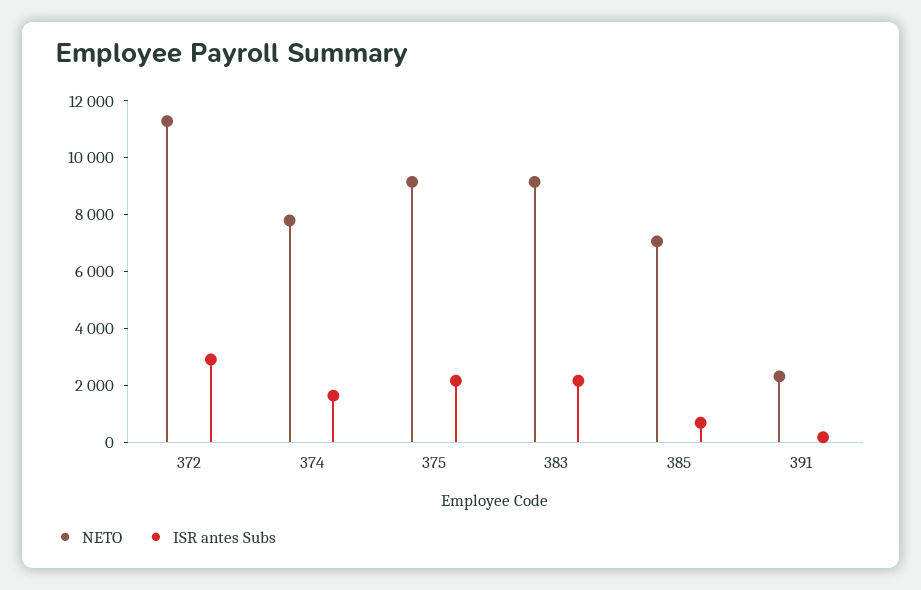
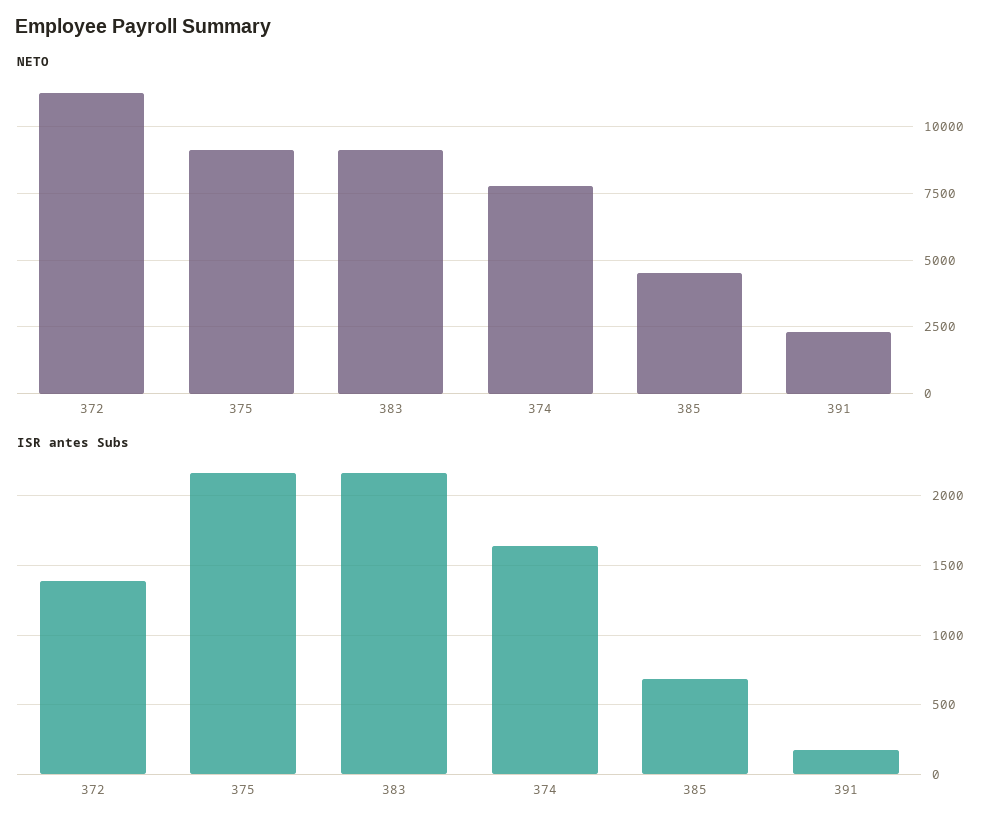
ISR antes Subs, 372: 3000 -> 1400
NETO, 385: 7000 -> 4500

